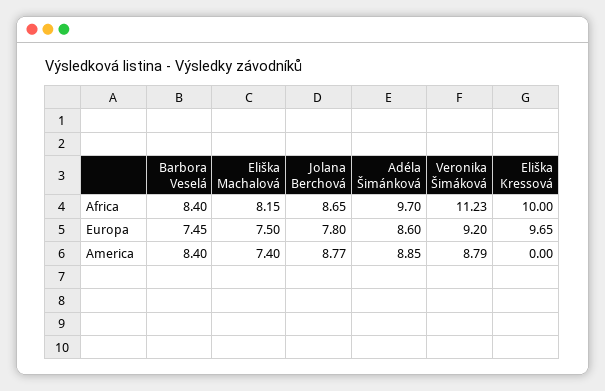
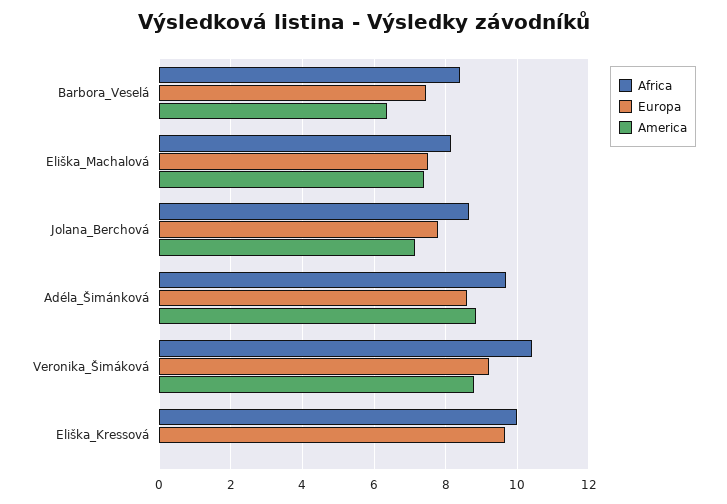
Africa, Veronika Šimáková: 11.23 -> 10.4
America, Barbora Veselá: 8.4 -> 6.4
America, Jolana Berchová: 8.77 -> 7.2

